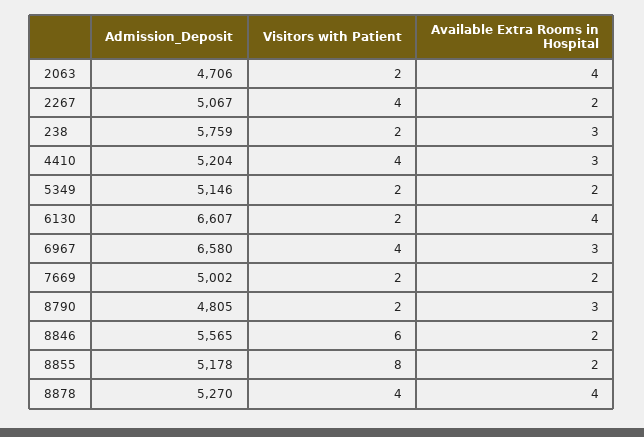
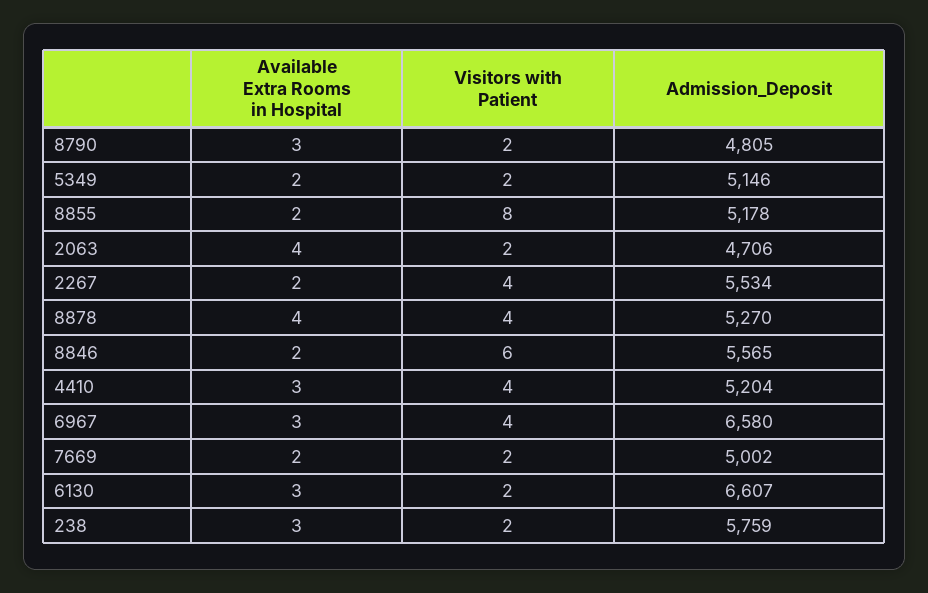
Admission_Deposit, 2267: 5067 -> 5534
Available Extra Rooms in Hospital, 6130: 4 -> 3

